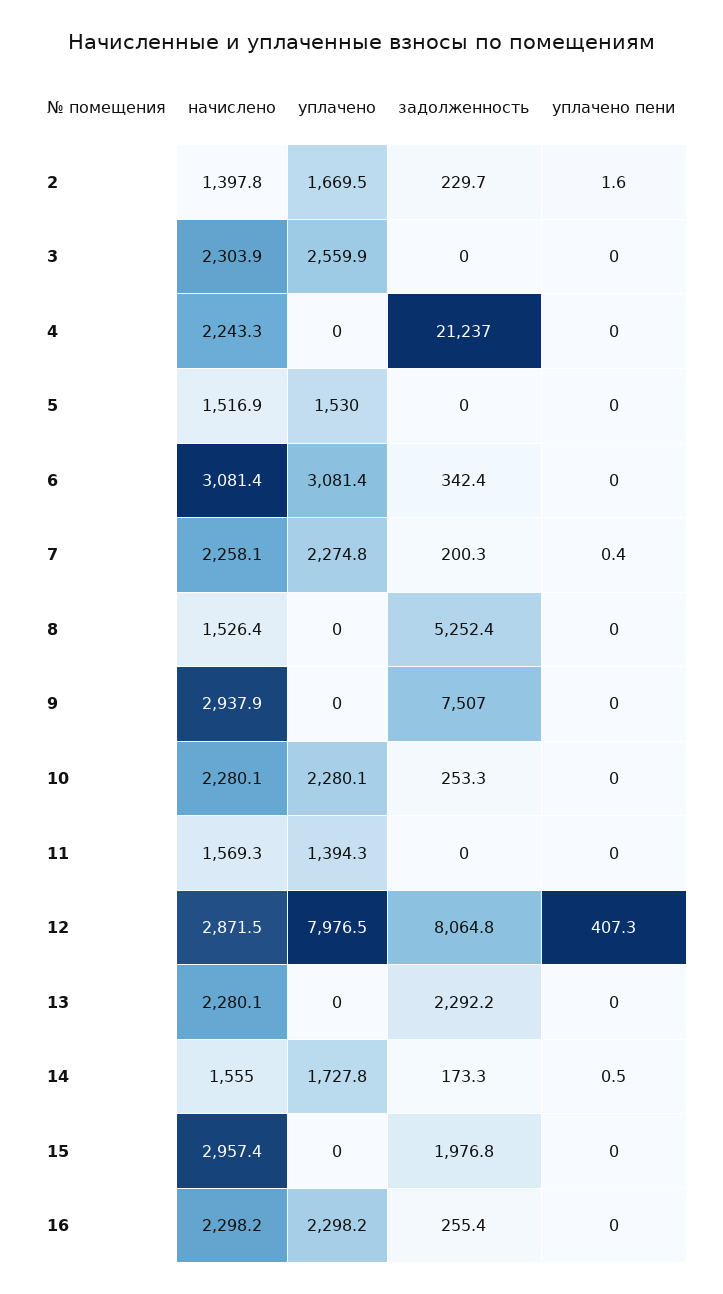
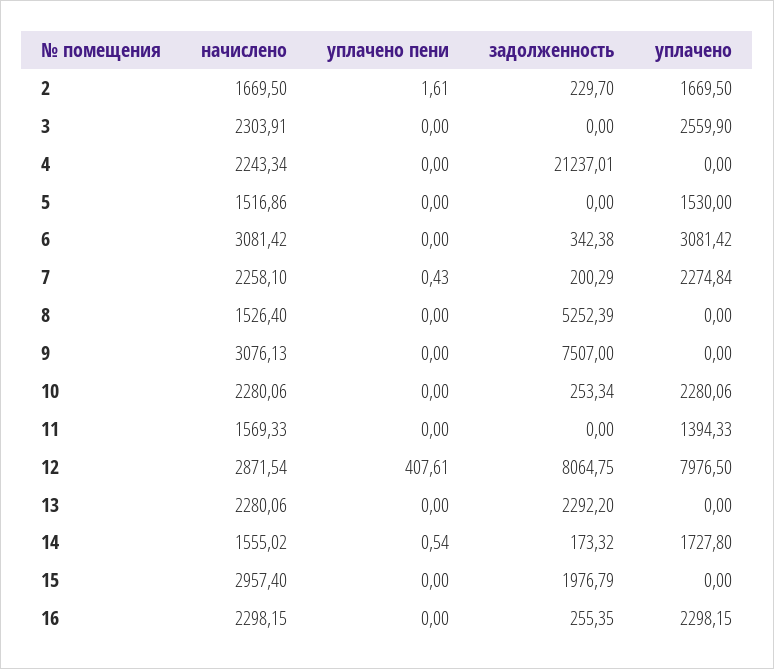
начислено, 2: 1397.8 -> 1669.5
начислено, 9: 2937.9 -> 3076.13
уплачено пени, 12: 407.3 -> 407.61

